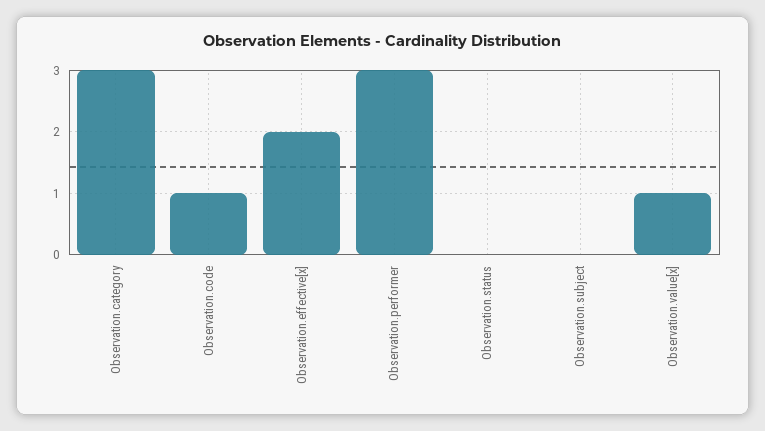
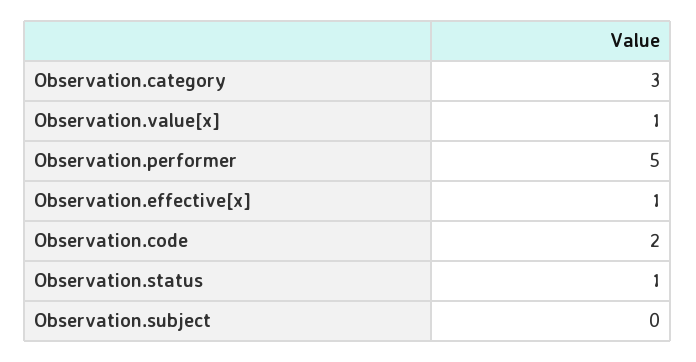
Observation.code: 1 -> 2
Observation.effective[x]: 2 -> 1
Observation.performer: 3 -> 5
Observation.status: 0 -> 1

